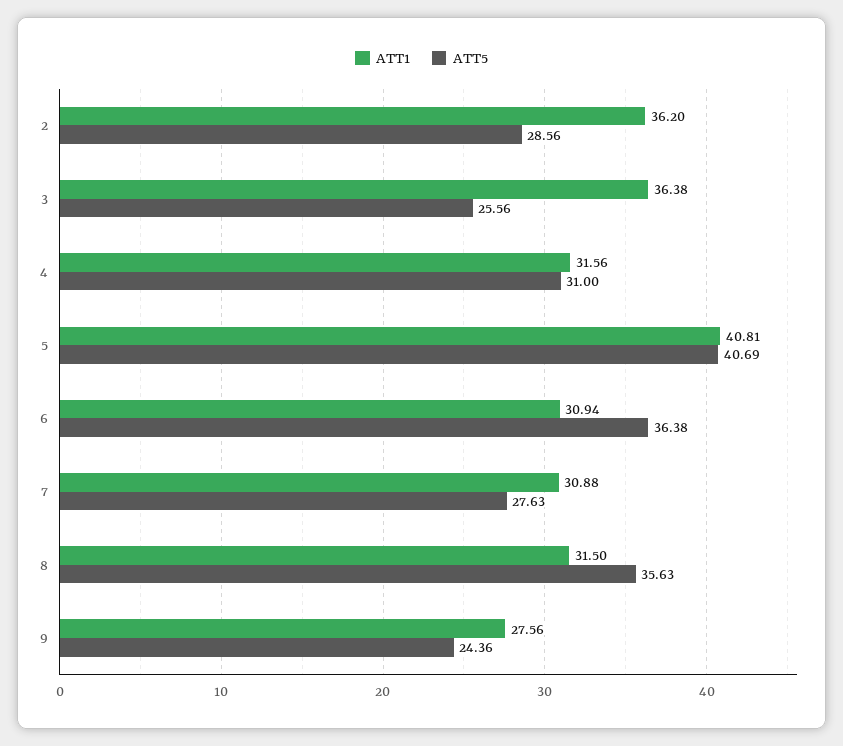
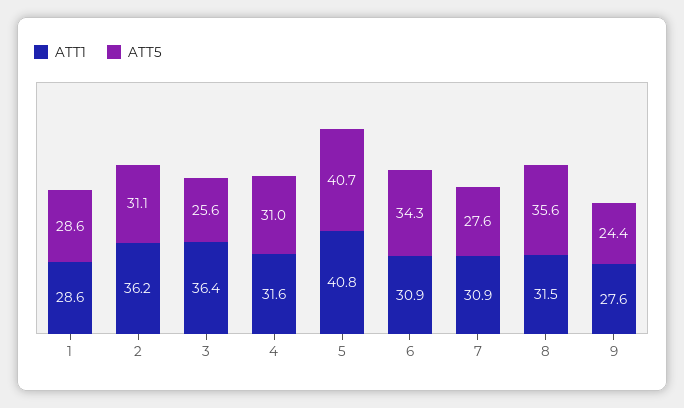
ATT5, 2: 28.56 -> 31.1
ATT5, 6: 36.38 -> 34.3
ATT1, 1: none -> 28.6
ATT5, 1: none -> 28.6

